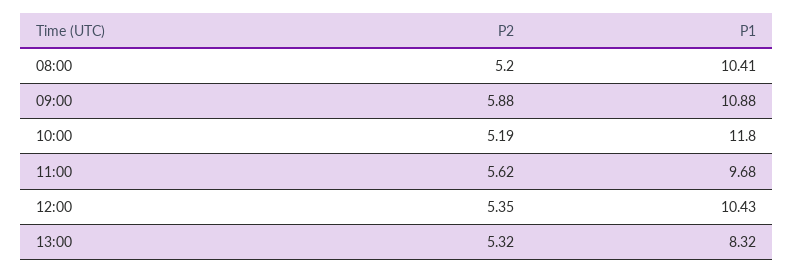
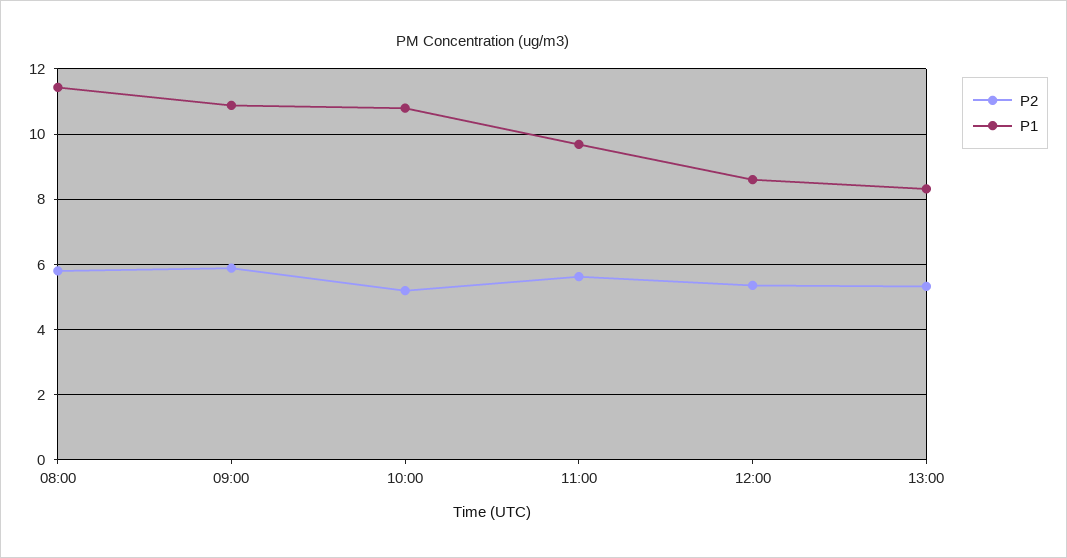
P2, 08:00: 5.2 -> 5.8
P1, 08:00: 10.41 -> 11.4
P1, 10:00: 11.8 -> 10.8
P1, 12:00: 10.43 -> 8.6

